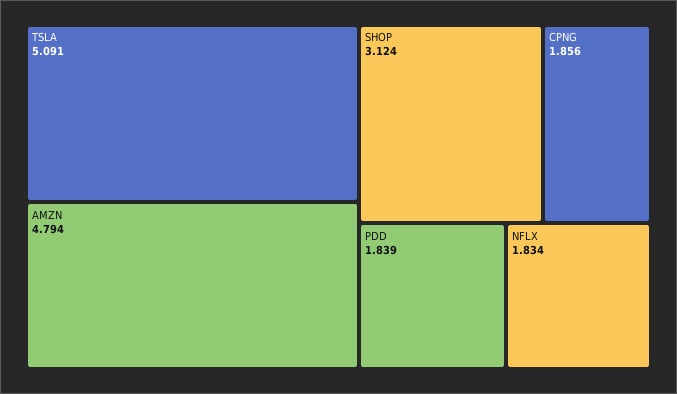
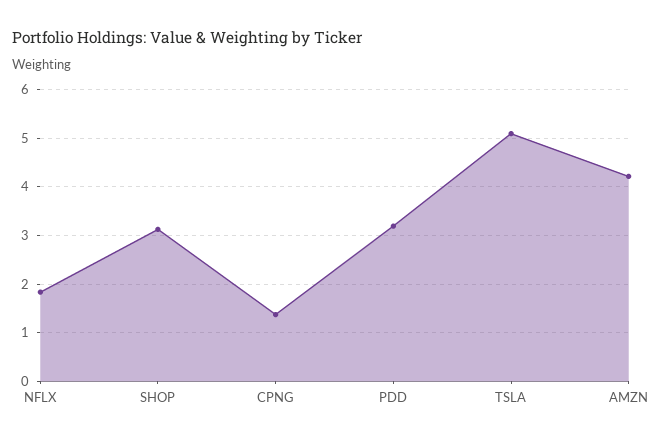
AMZN: 4.794 -> 4.2
CPNG: 1.856 -> 1.4
PDD: 1.839 -> 3.2

